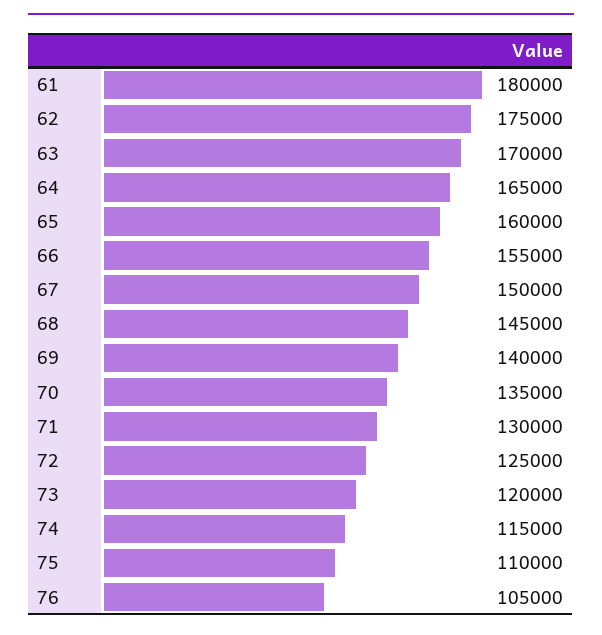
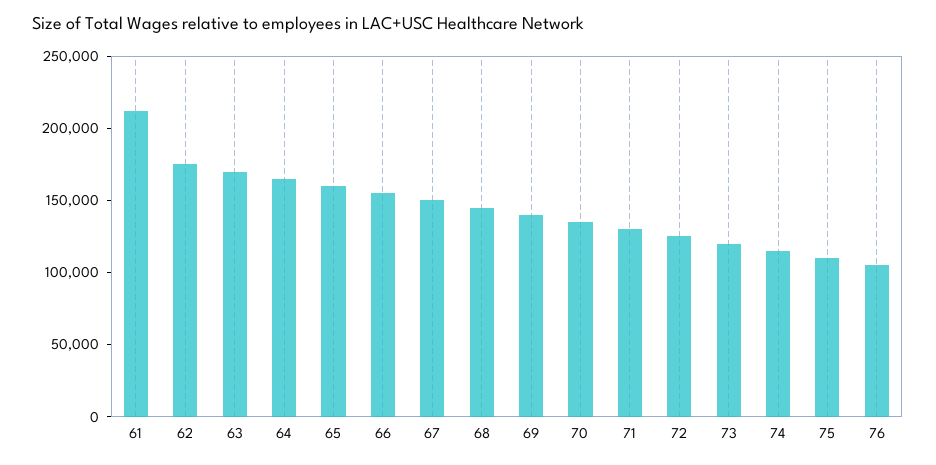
61: 180000 -> 210000

